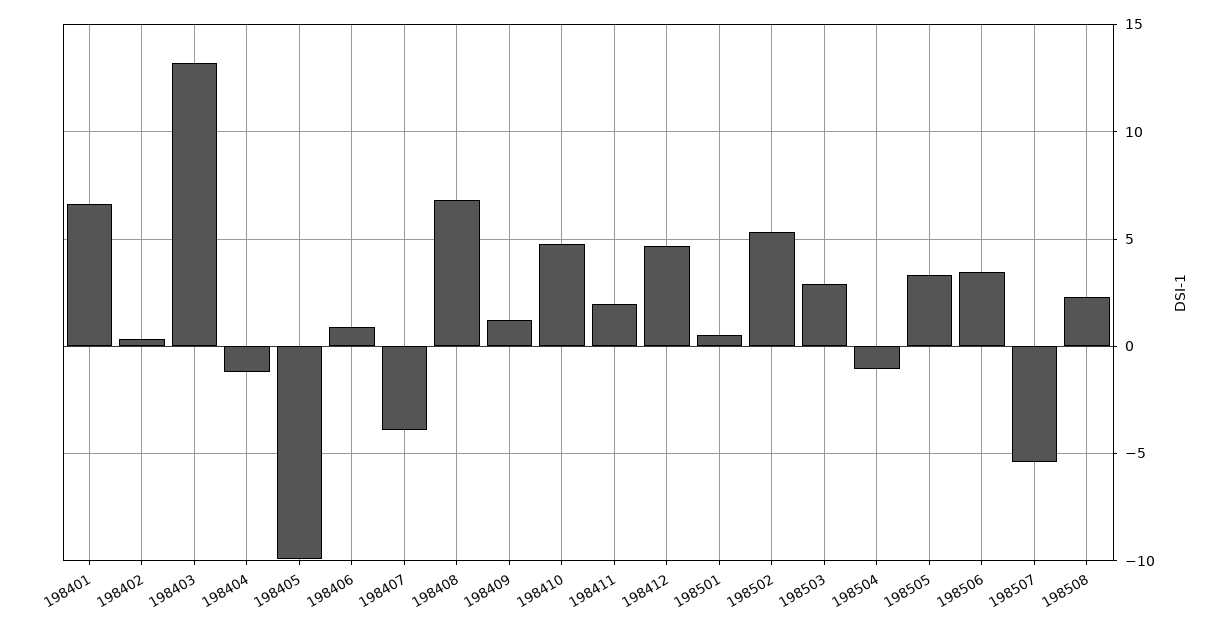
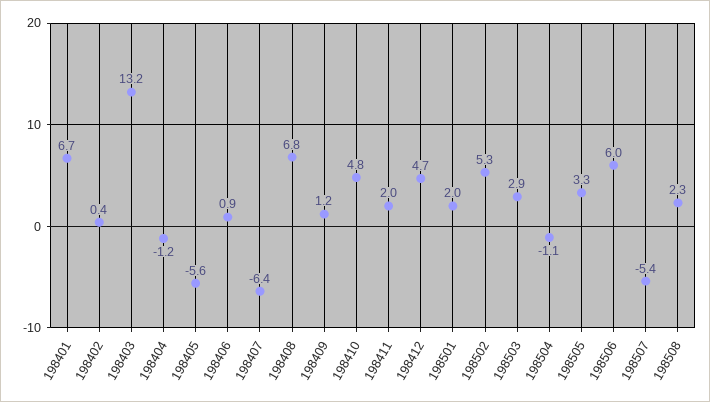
198405: -10 -> -5.6
198407: -4 -> -6.4
198501: 0.5 -> 2
198506: 3.5 -> 6

